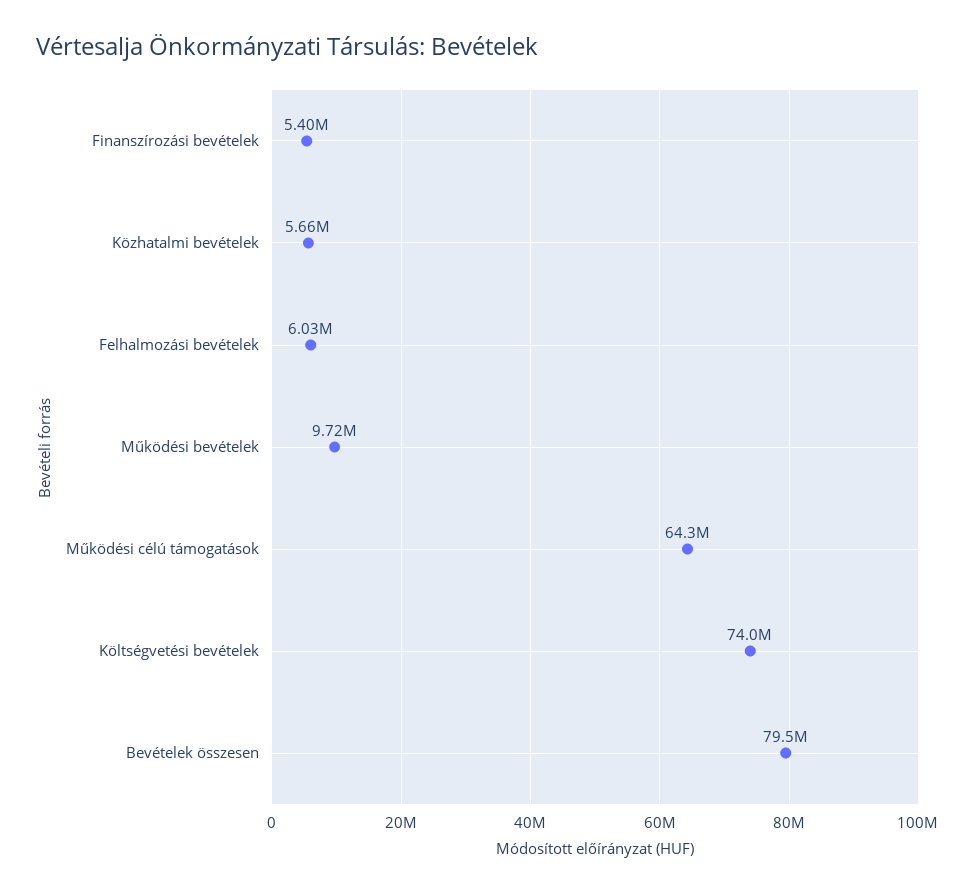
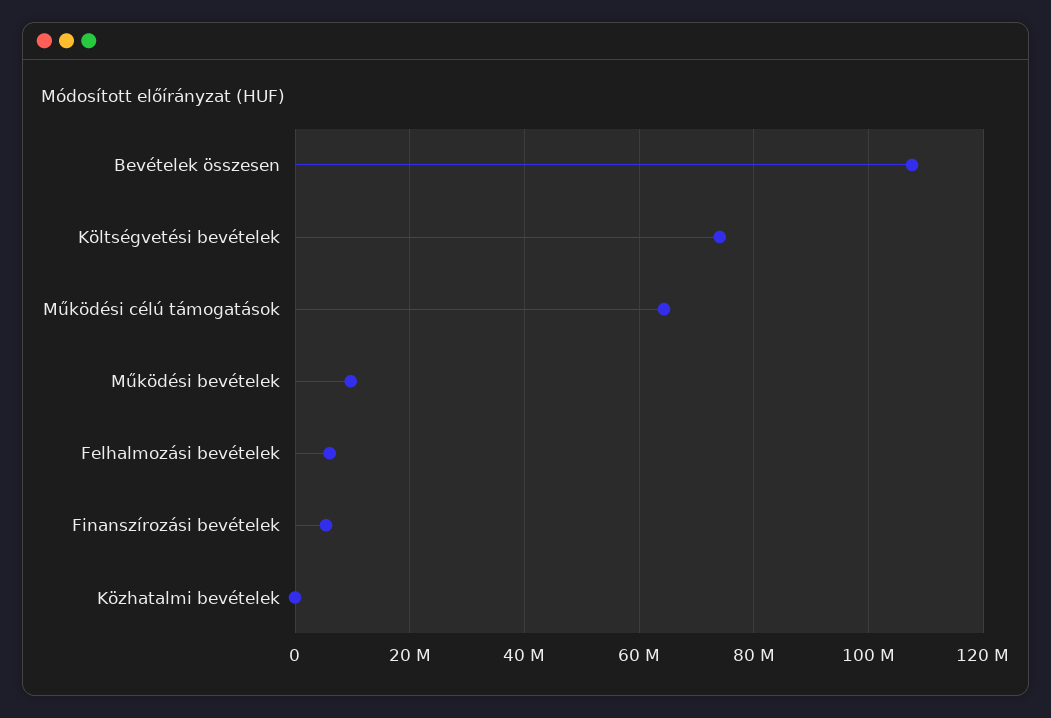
Közhatalmi bevételek: 5660000 -> 0
Bevételek összesen: 79500000 -> 108000000

